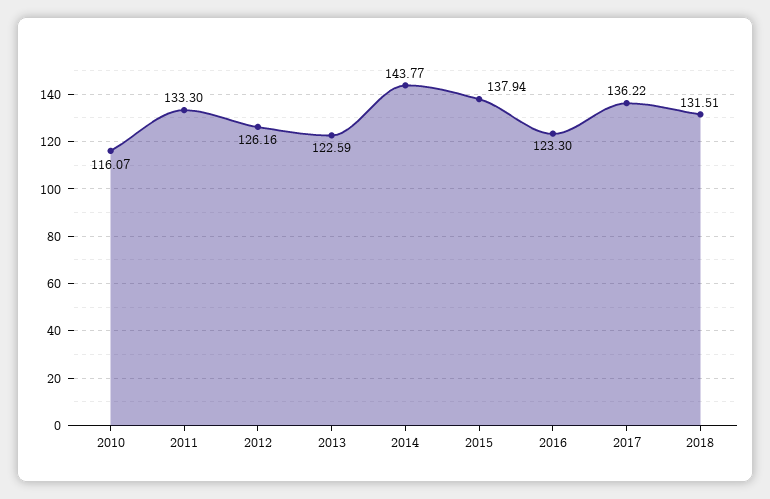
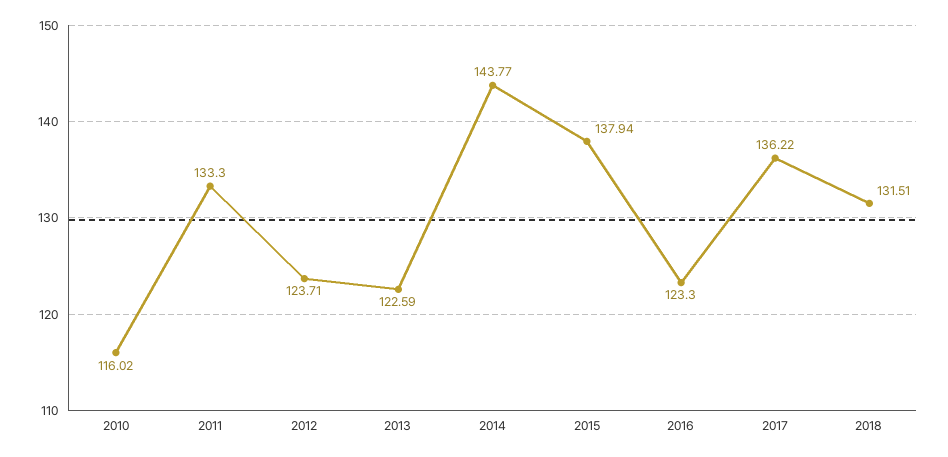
2010: 116.07 -> 116.02
2012: 126.16 -> 123.71

